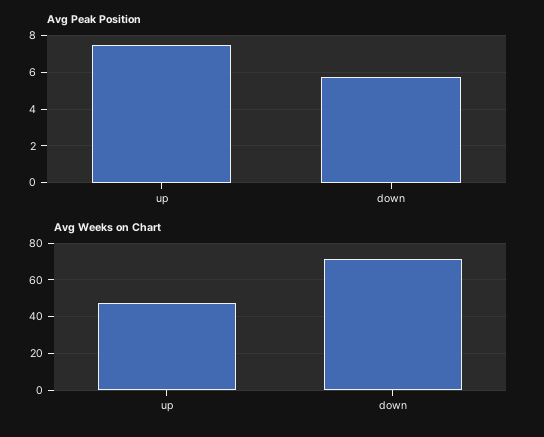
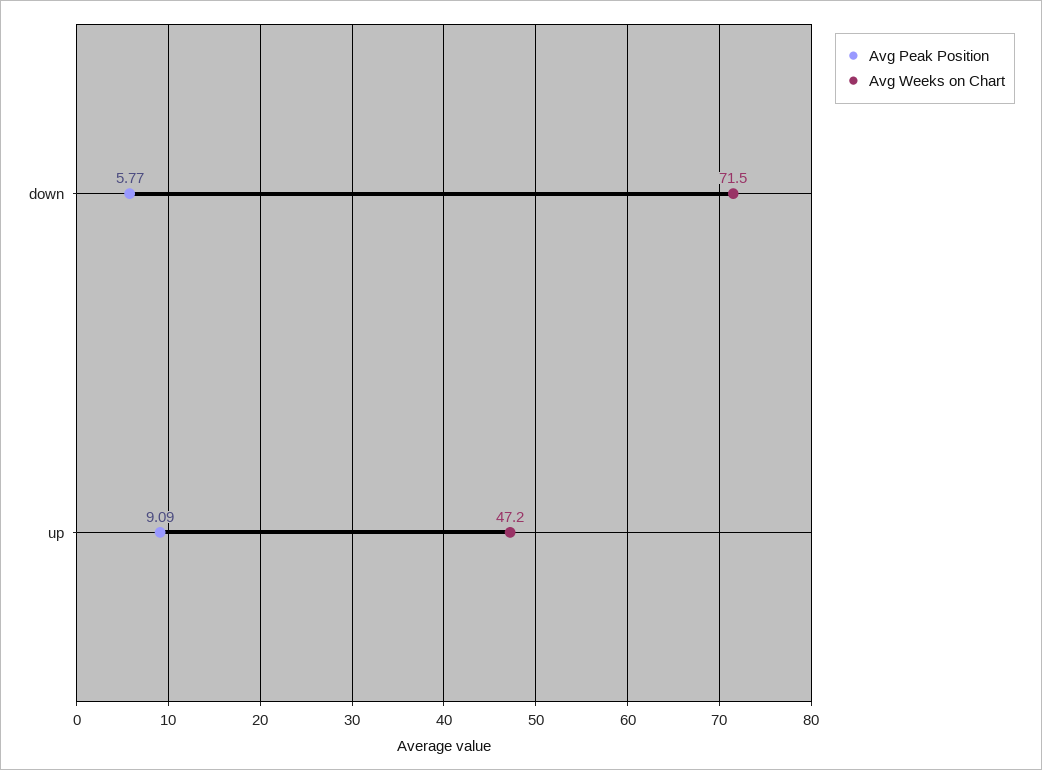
Avg Peak Position, up: 7.5 -> 9.09

